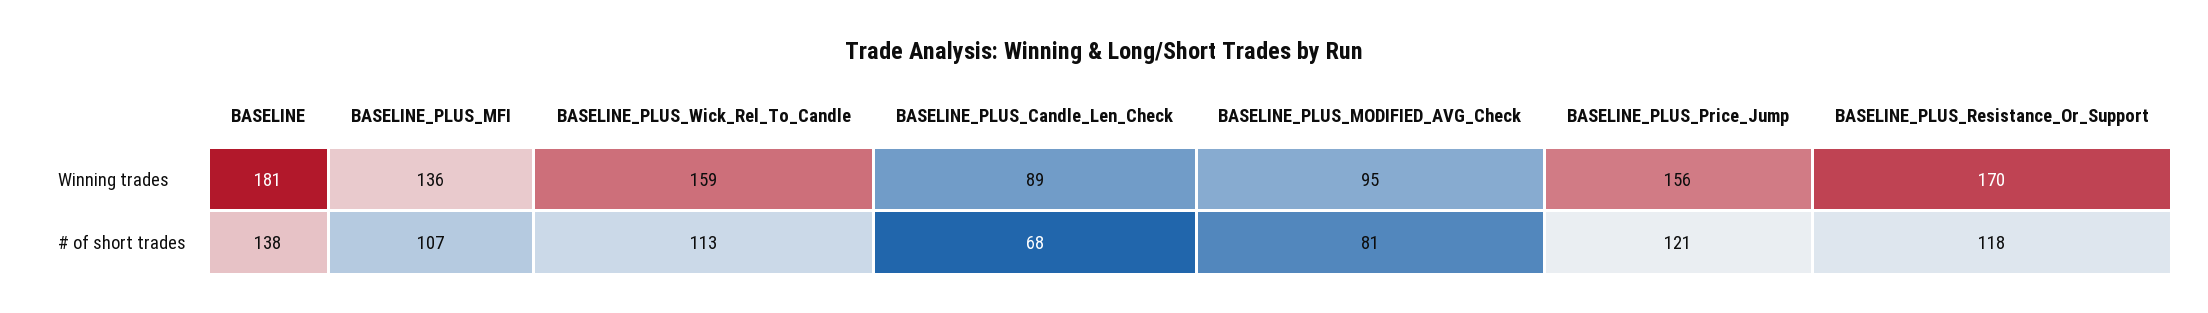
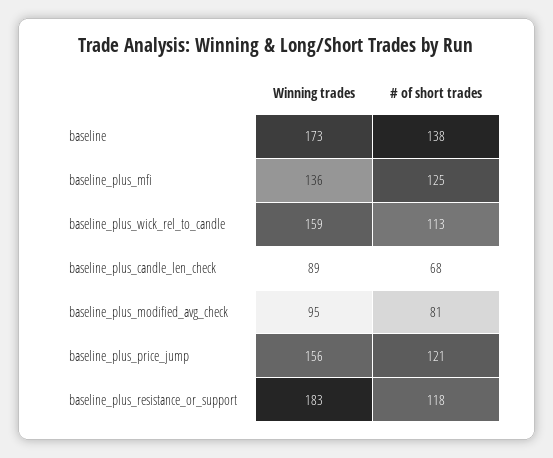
BASELINE, Winning trades: 181 -> 173
BASELINE_PLUS_Resistance_Or_Support, Winning trades: 170 -> 183
BASELINE_PLUS_MFI, # of short trades: 107 -> 125

